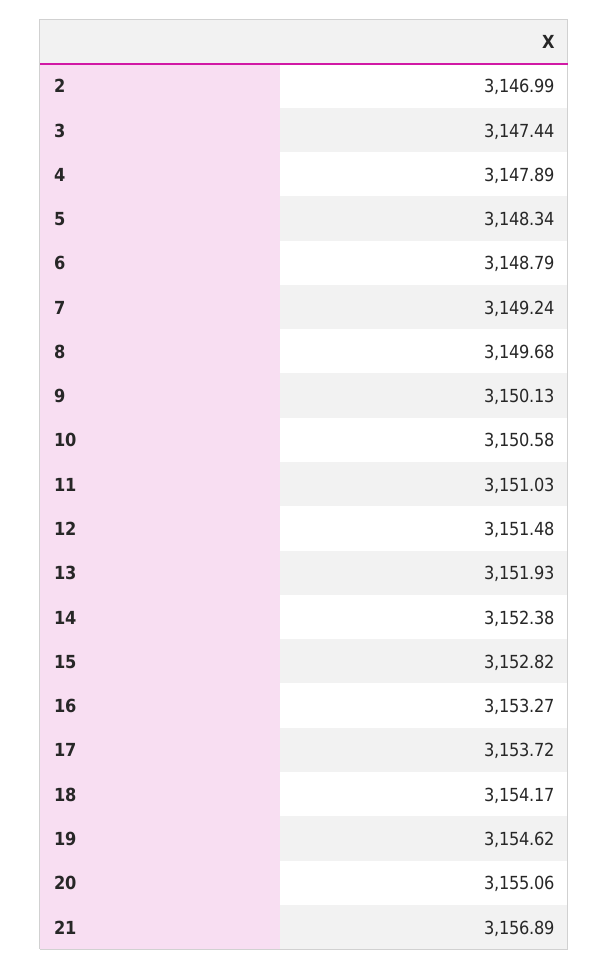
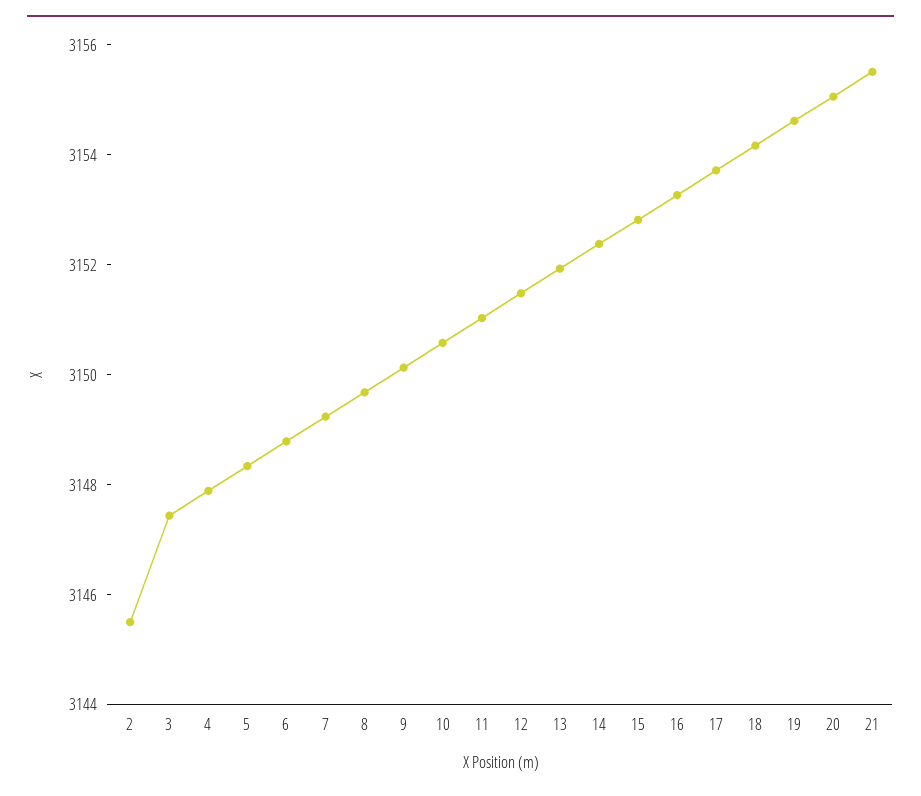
2: 3146.99 -> 3145.5
21: 3156.89 -> 3155.5

